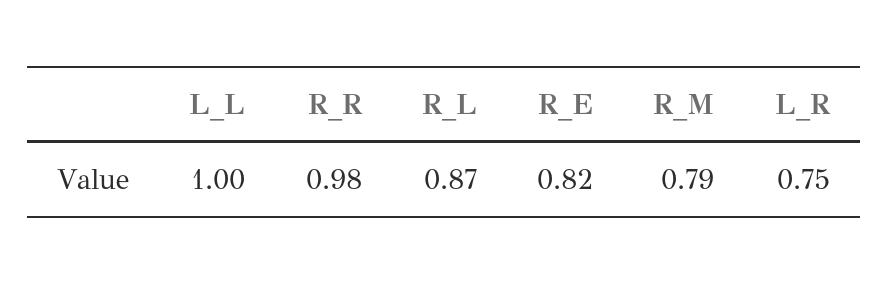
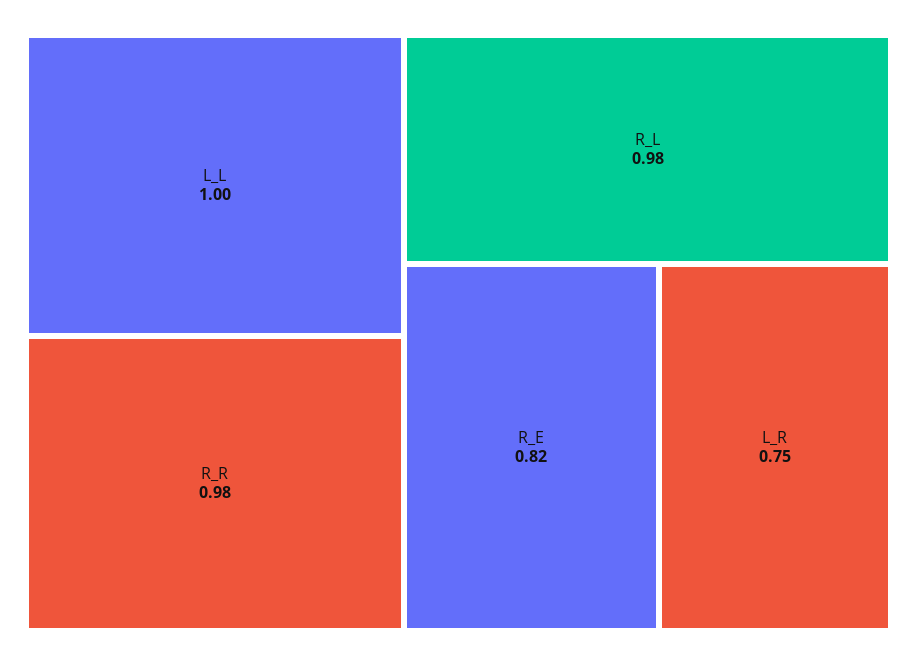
R_L: 0.87 -> 0.98
R_M: 0.79 -> none

